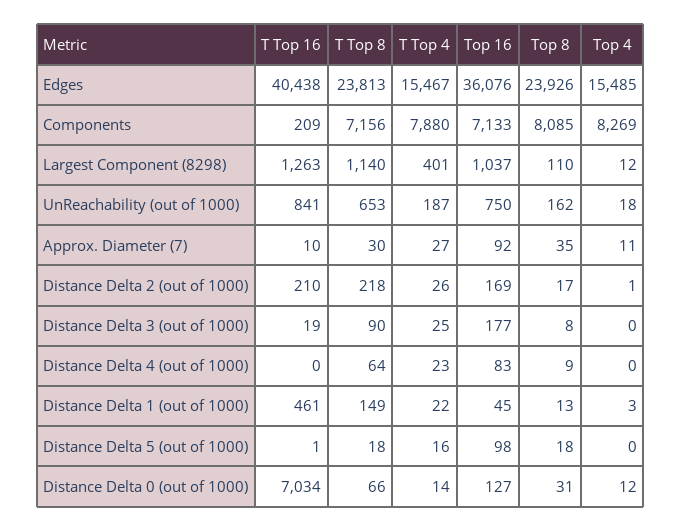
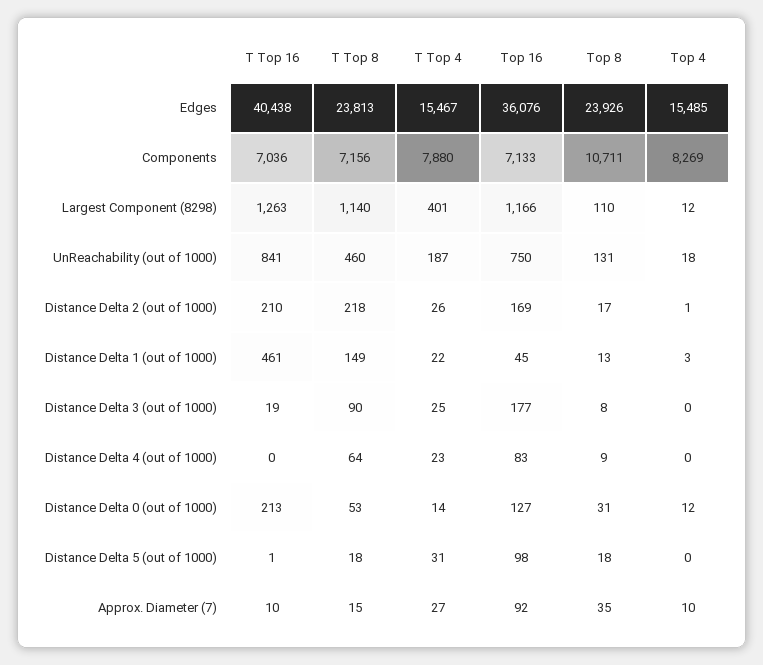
T Top 16, Components: 209 -> 7036
Top 8, Components: 8085 -> 10711
Top 16, Largest Component (8298): 1037 -> 1166
T Top 8, UnReachability (out of 1000): 653 -> 460
Top 8, UnReachability (out of 1000): 162 -> 131
T Top 8, Approx. Diameter (7): 30 -> 15
Top 4, Approx. Diameter (7): 11 -> 10
T Top 4, Distance Delta 5 (out of 1000): 16 -> 31
T Top 16, Distance Delta 0 (out of 1000): 7034 -> 213
T Top 8, Distance Delta 0 (out of 1000): 66 -> 53

